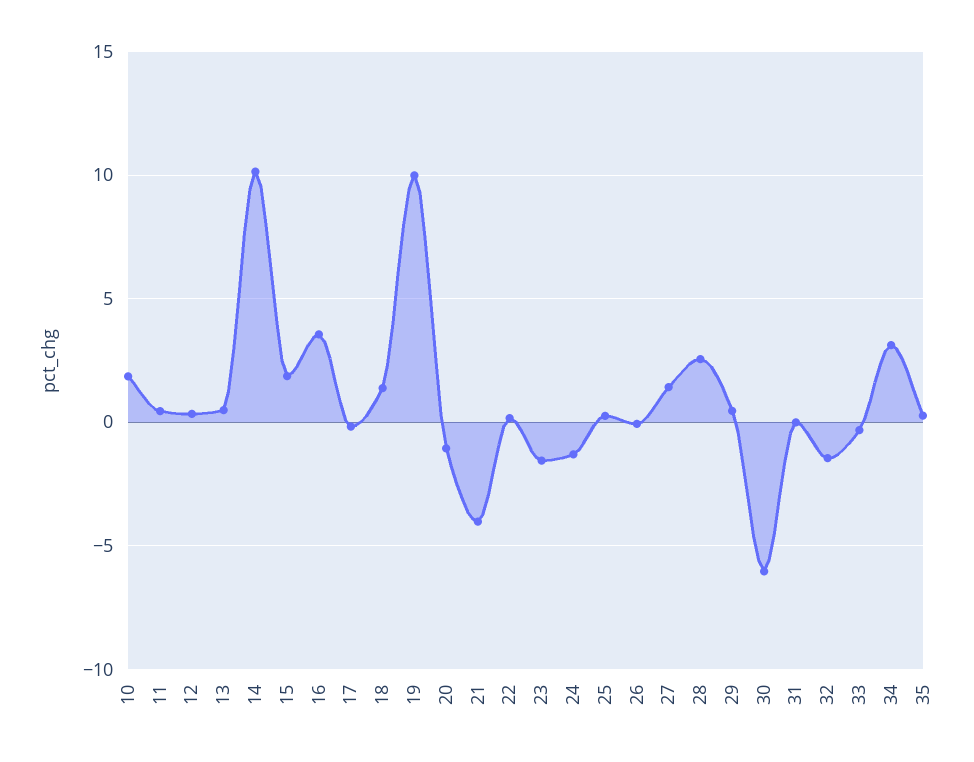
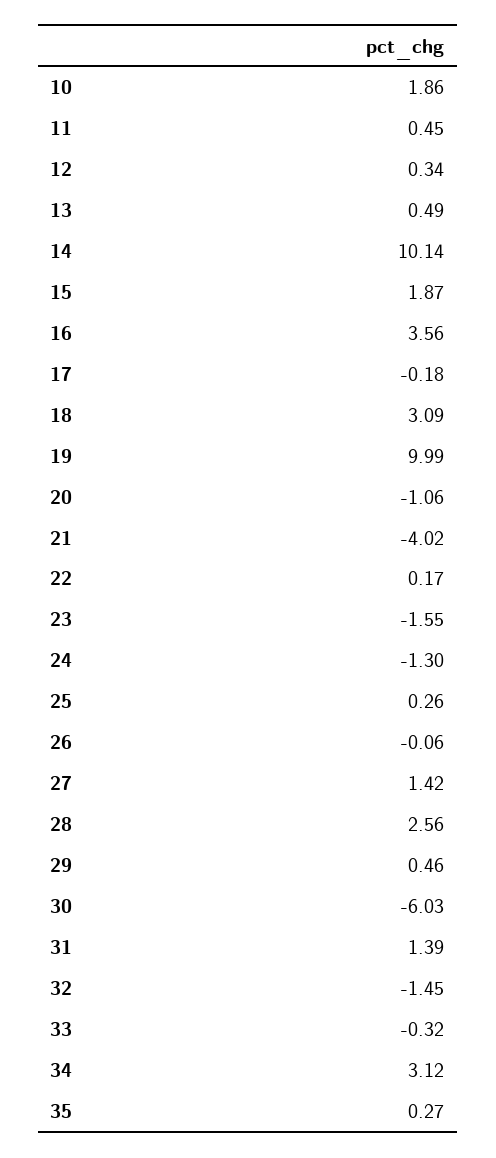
18: 1.5 -> 3.09
31: 0 -> 1.39

